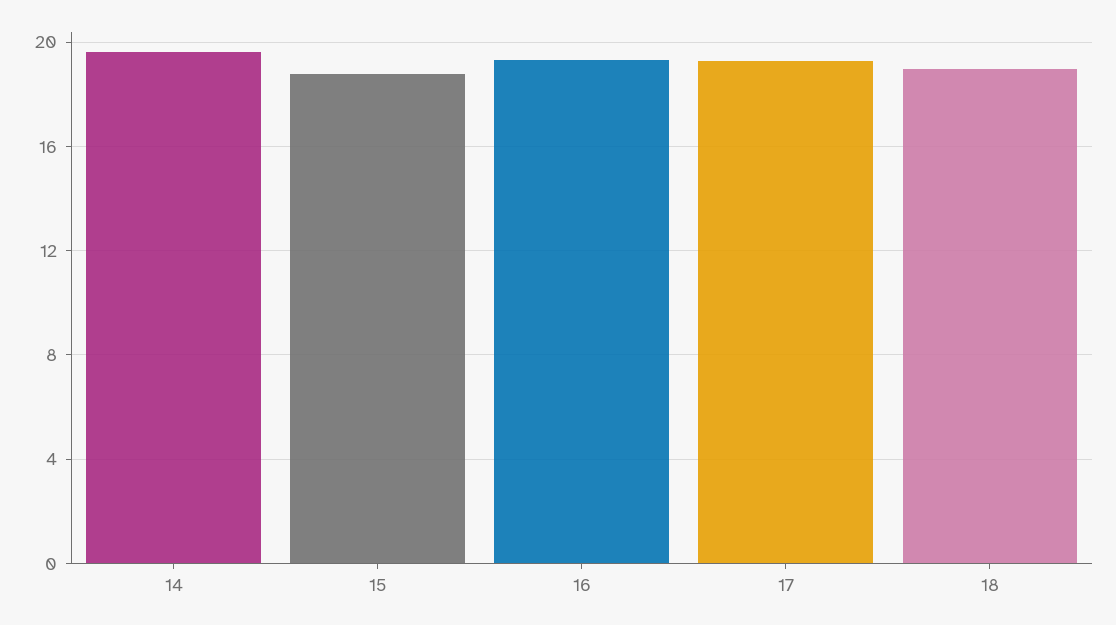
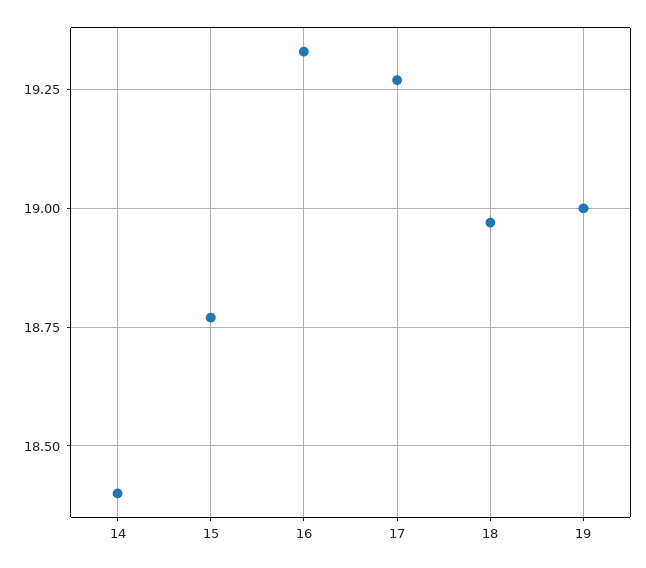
14: 19.5 -> 18.4
19: none -> 19

